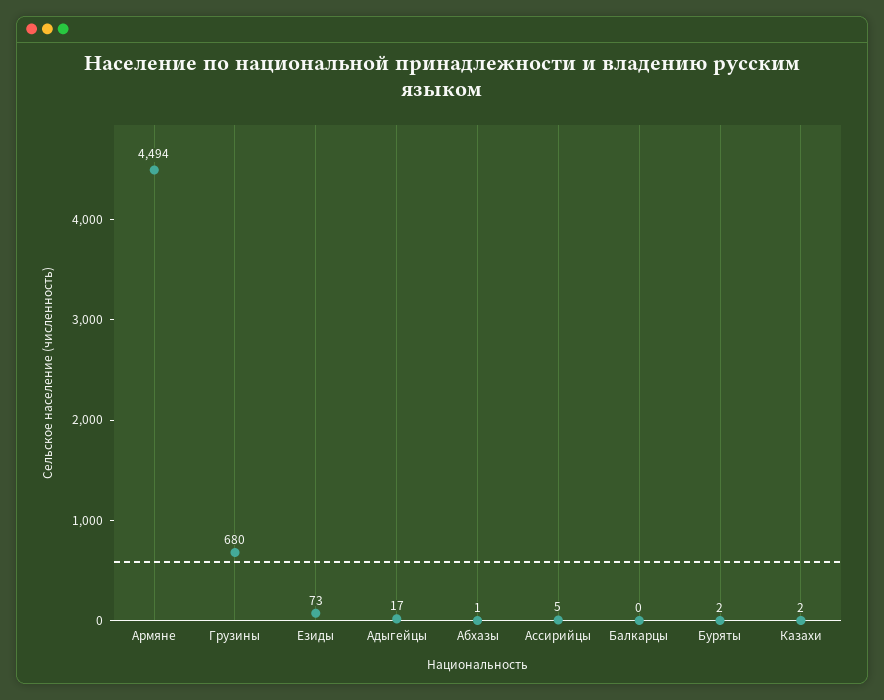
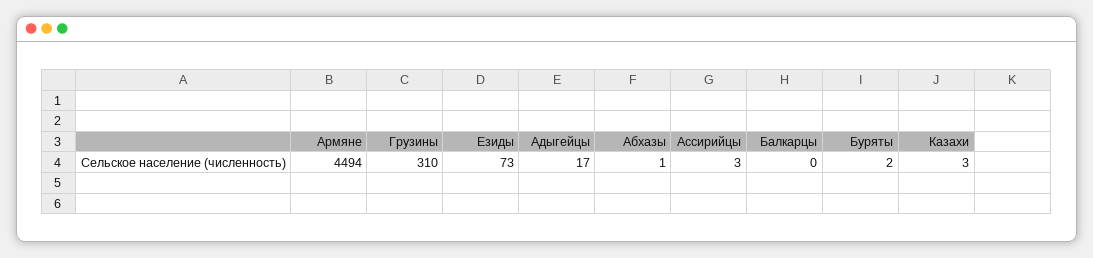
Грузины: 680 -> 310
Ассирийцы: 5 -> 3
Казахи: 2 -> 3

